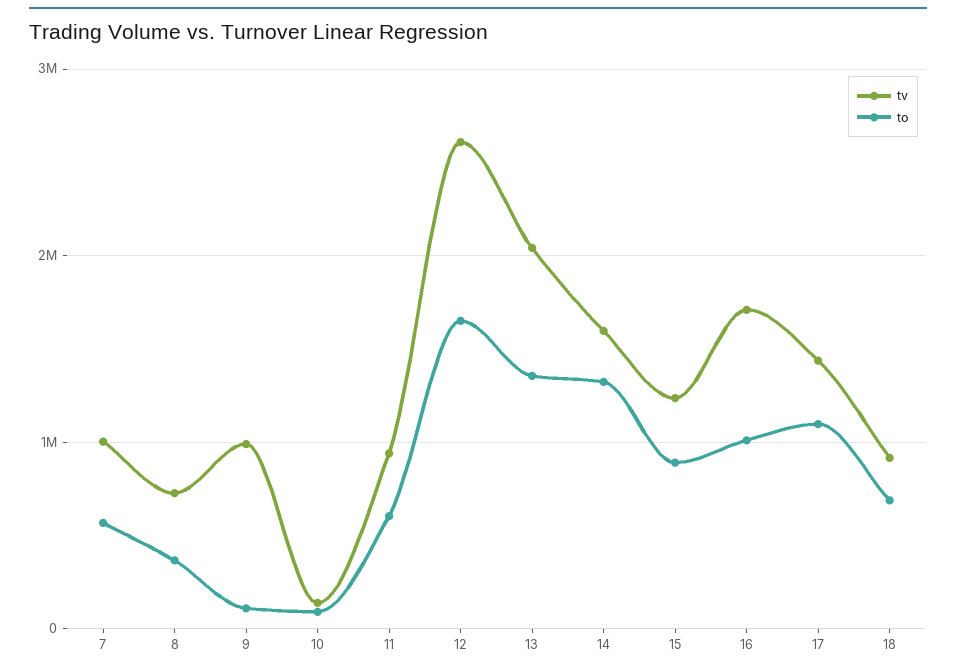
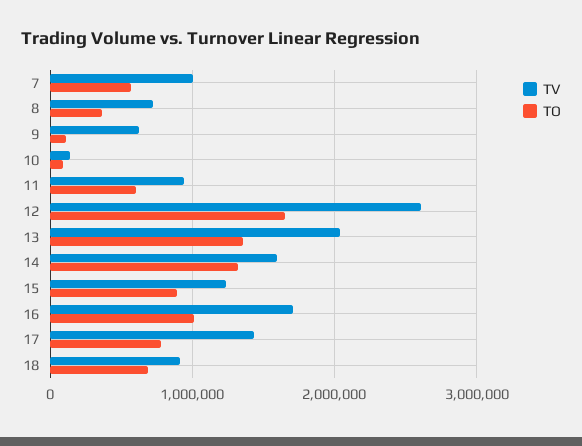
tv, 9: 1000000 -> 600000
to, 17: 1100000 -> 800000

